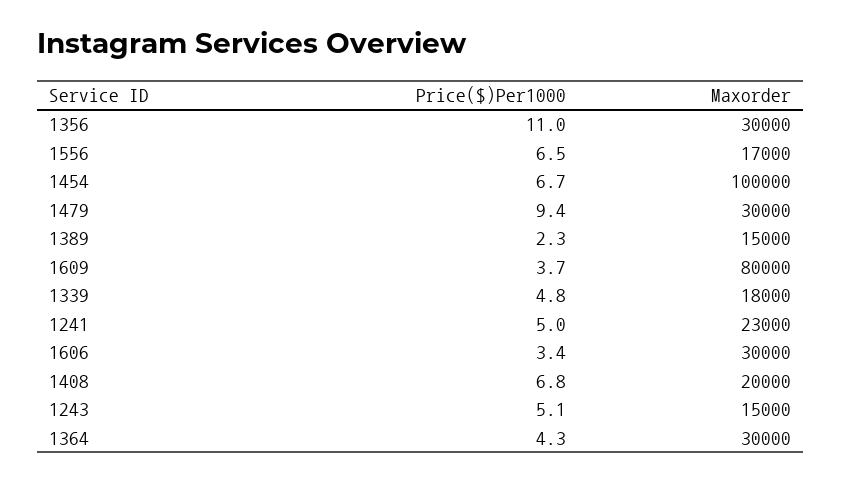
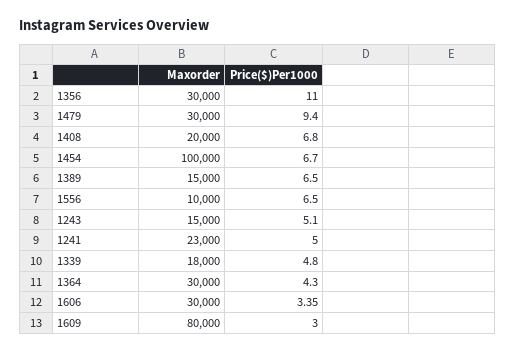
Maxorder, 1556: 17000 -> 10000
Price($)Per1000, 1389: 2.3 -> 6.5
Price($)Per1000, 1609: 3.7 -> 3

